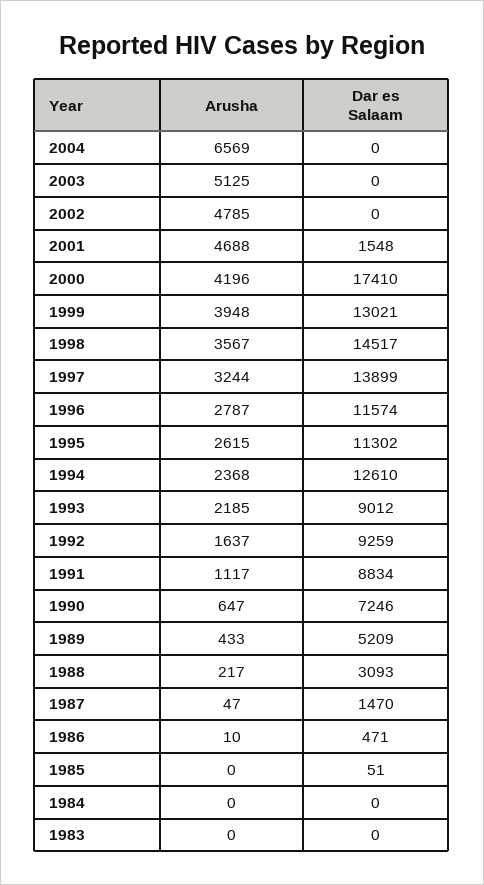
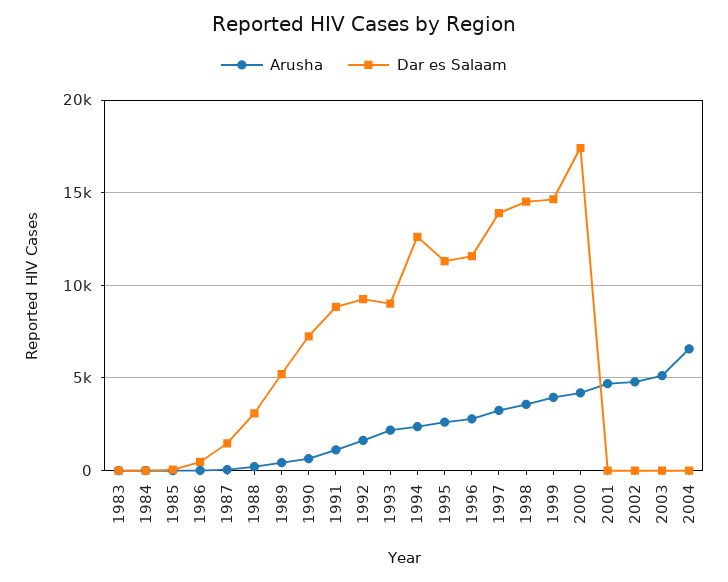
Dar es Salaam, 2001: 1548 -> 0
Dar es Salaam, 1999: 13021 -> 14500

